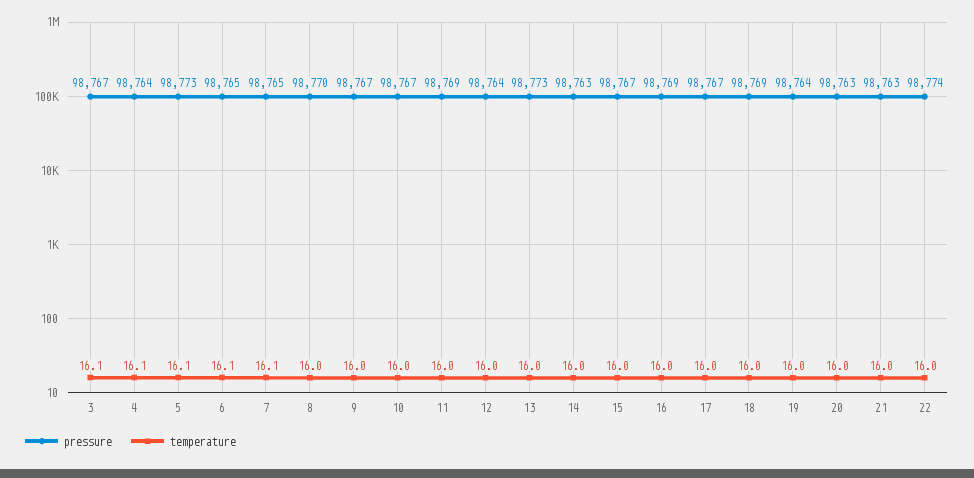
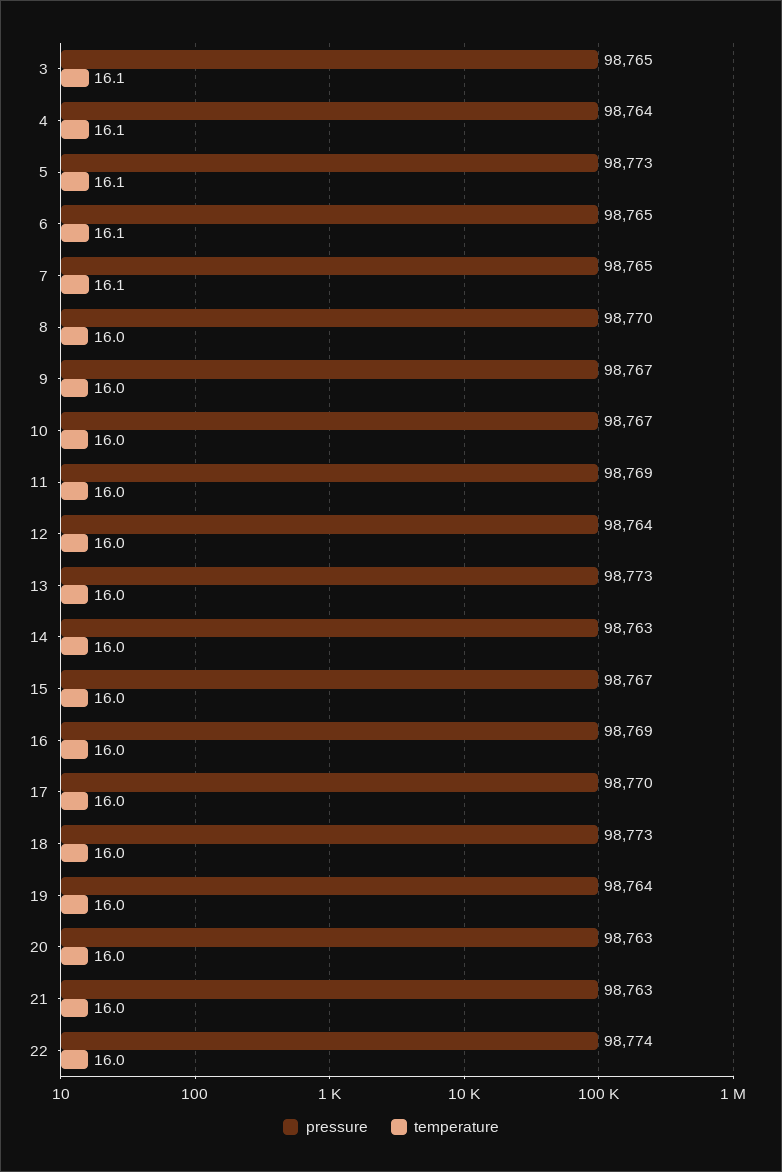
pressure, 3: 98767 -> 98765
pressure, 17: 98767 -> 98770
pressure, 18: 98769 -> 98773

